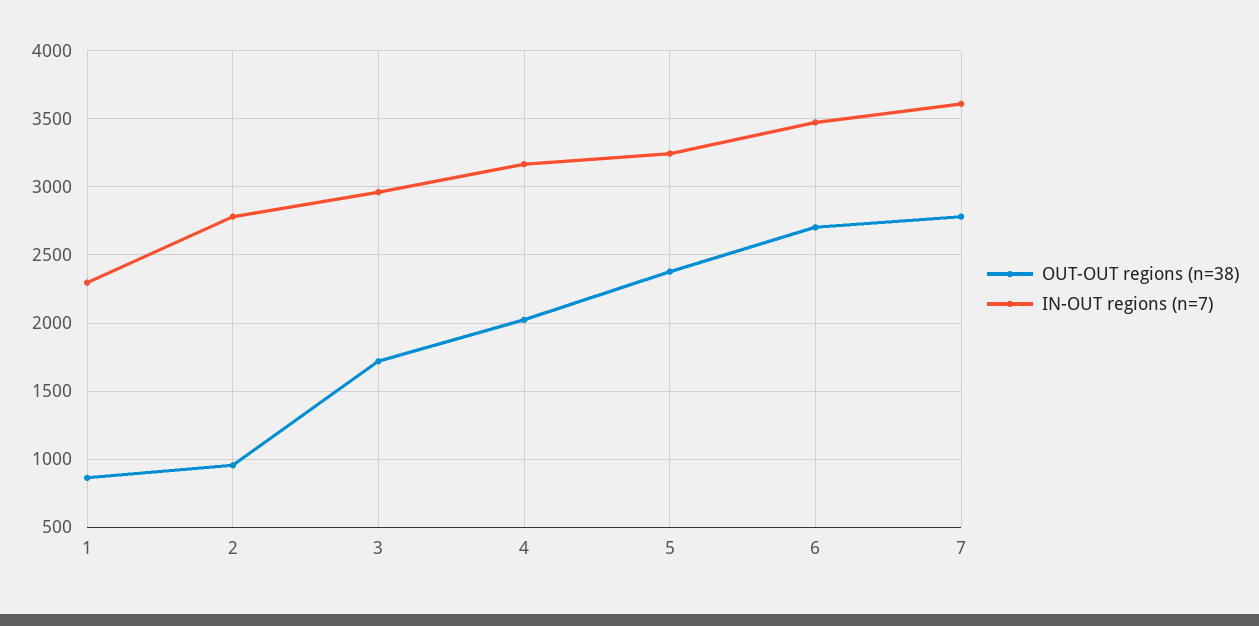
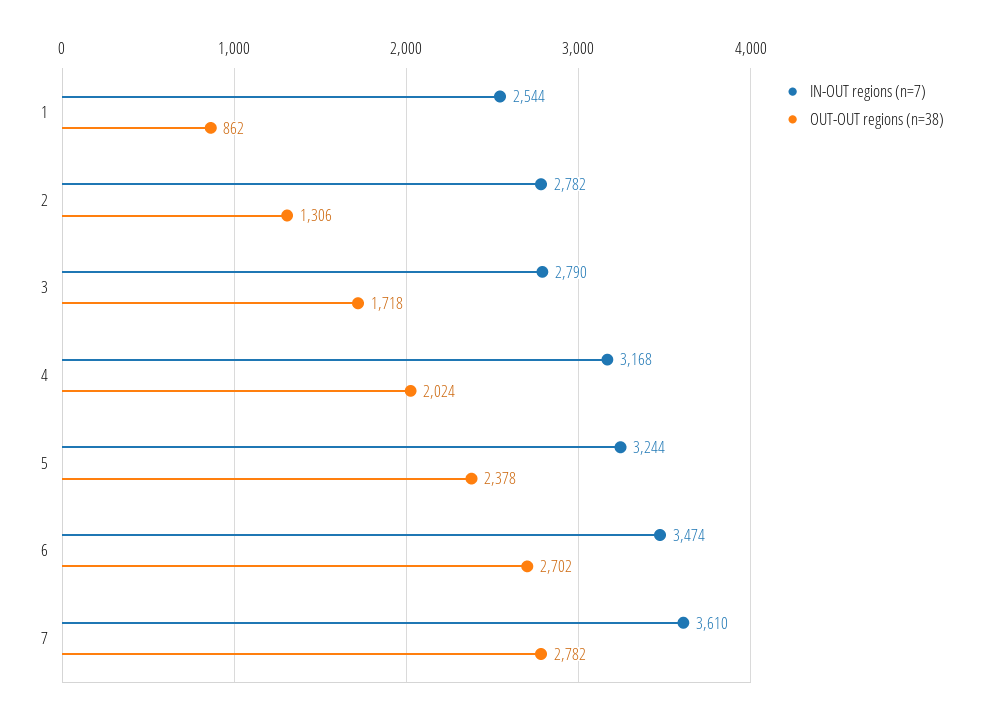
IN-OUT regions (n=7), 1: 2300 -> 2544
OUT-OUT regions (n=38), 2: 950 -> 1306
IN-OUT regions (n=7), 3: 2950 -> 2790

